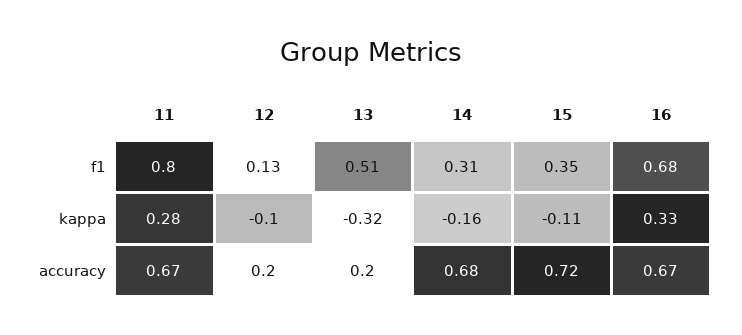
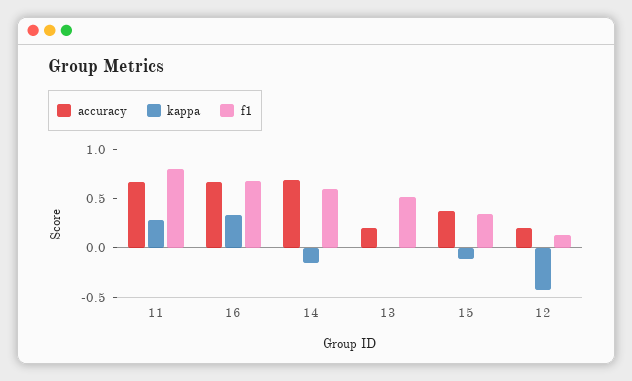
f1, 14: 0.31 -> 0.6
kappa, 12: -0.1 -> -0.4
kappa, 13: -0.32 -> 0
accuracy, 15: 0.72 -> 0.4

